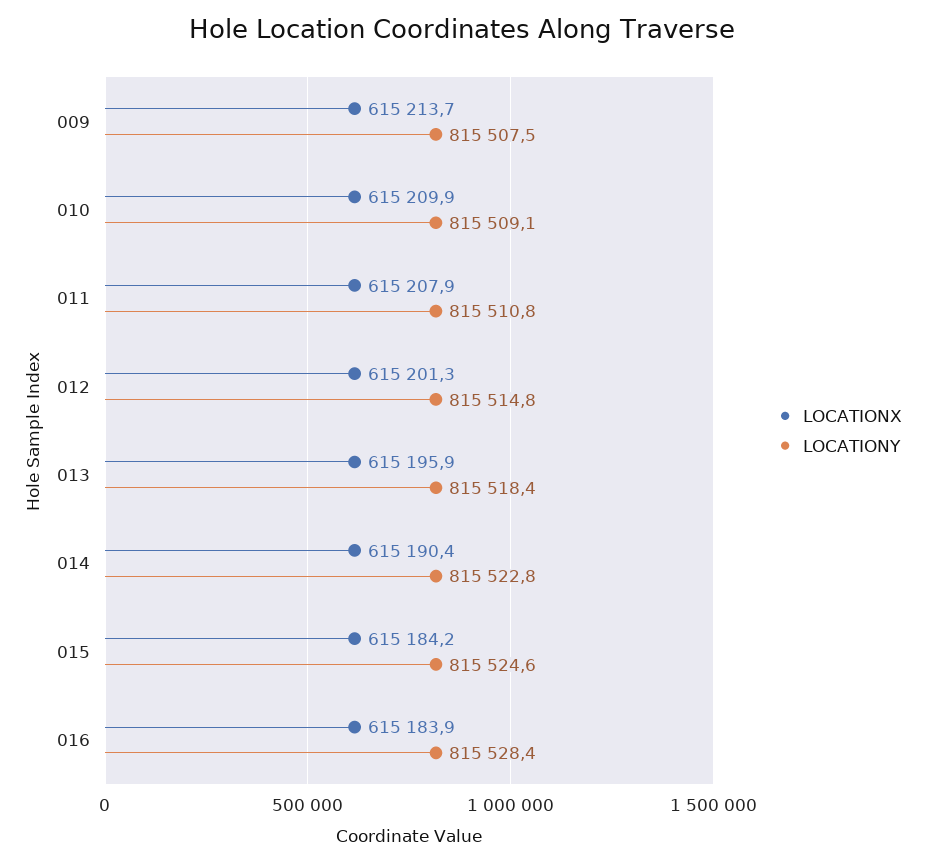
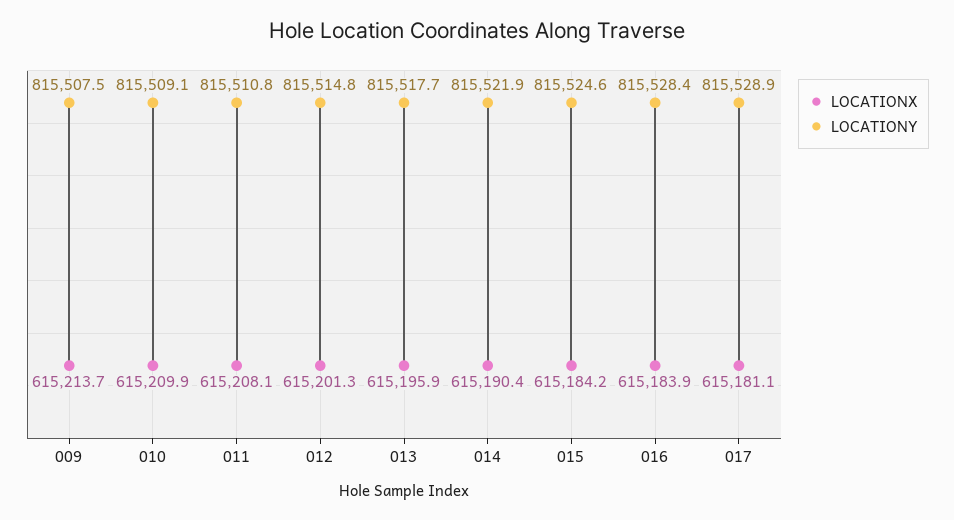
LOCATIONX, 011: 615207.9 -> 615208.1
LOCATIONY, 013: 815518.4 -> 815517.7
LOCATIONY, 014: 815522.8 -> 815521.9
LOCATIONX, 017: none -> 615181.1
LOCATIONY, 017: none -> 815528.9

